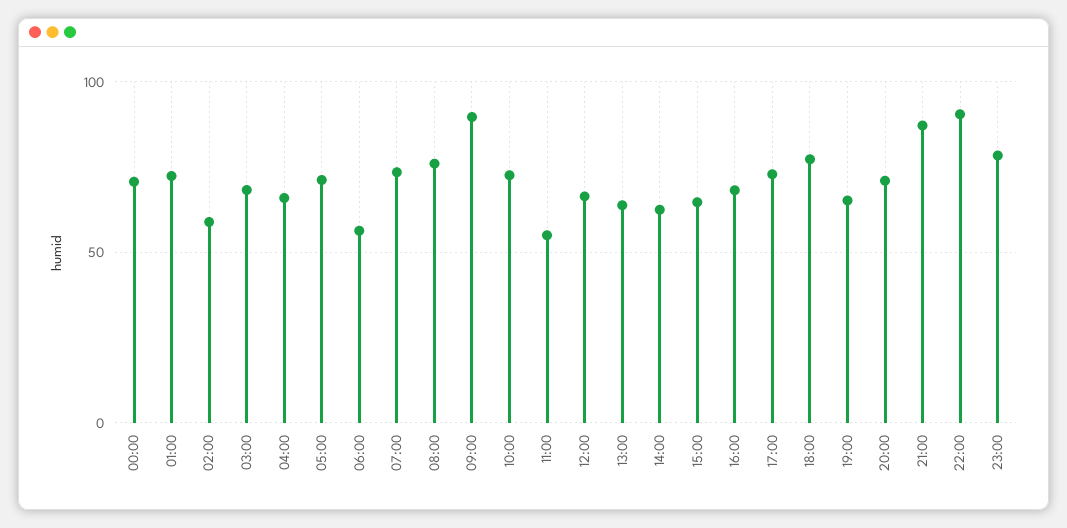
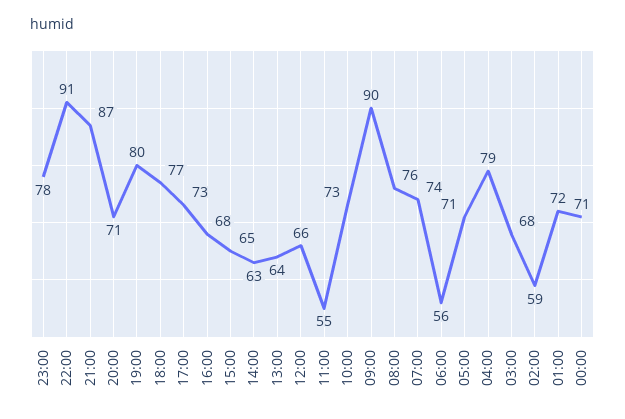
04:00: 65 -> 79
19:00: 65 -> 80

